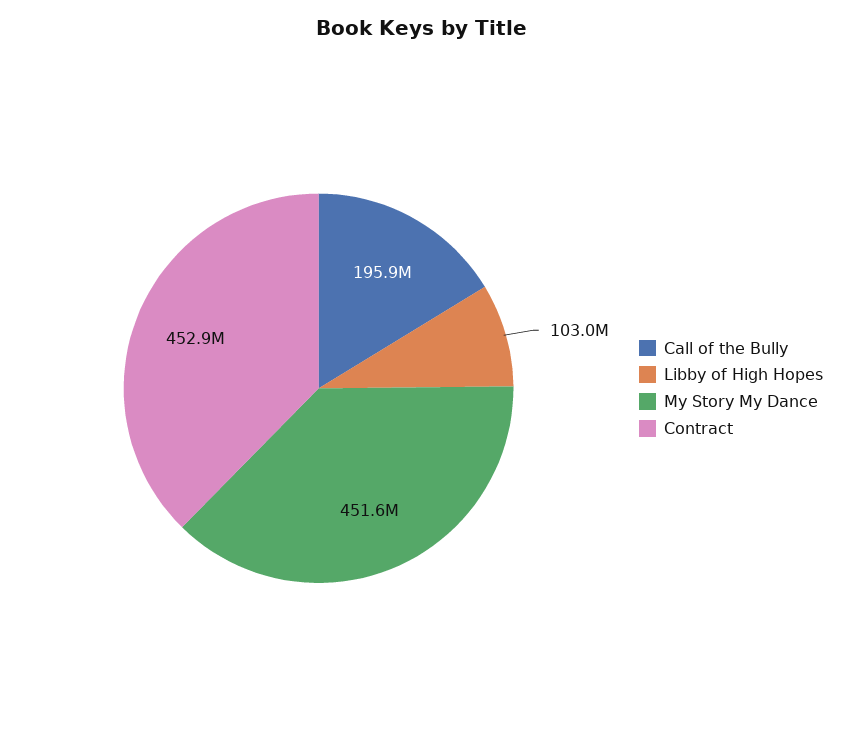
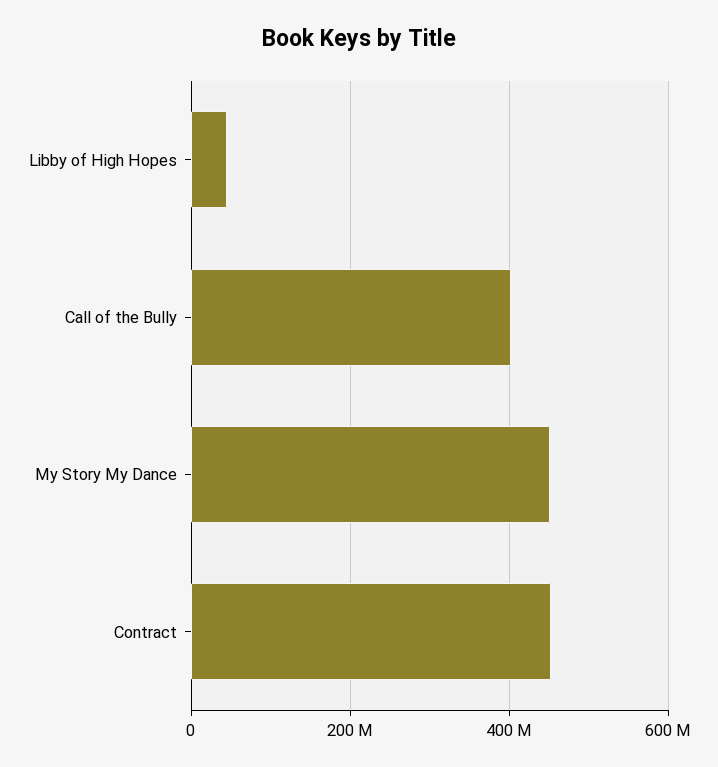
Call of the Bully: 195900000 -> 400000000
Libby of High Hopes: 103000000 -> 40000000

